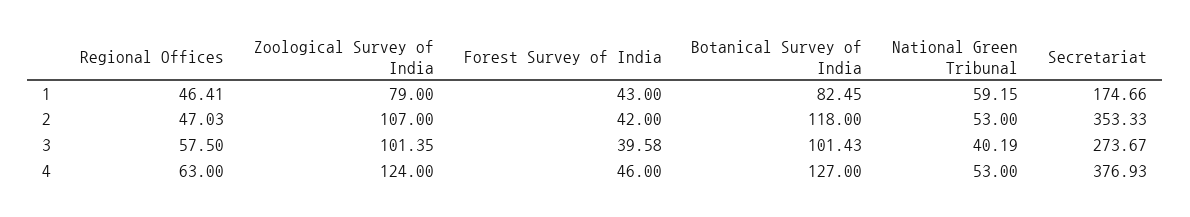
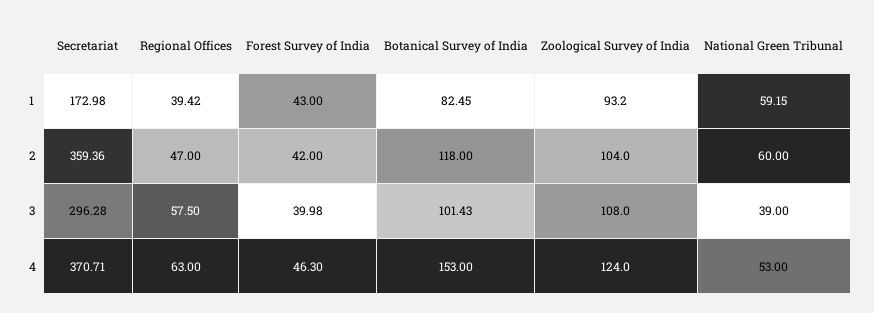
Regional Offices, 1: 46.41 -> 39.42
Zoological Survey of India, 1: 79 -> 93.2
Secretariat, 1: 174.66 -> 172.98
Regional Offices, 2: 47.03 -> 47
Zoological Survey of India, 2: 107 -> 104
National Green Tribunal, 2: 53 -> 60
Secretariat, 2: 353.33 -> 359.36
Zoological Survey of India, 3: 101.35 -> 108
Forest Survey of India, 3: 39.58 -> 39.98
National Green Tribunal, 3: 40.19 -> 39
Secretariat, 3: 273.67 -> 296.28
Forest Survey of India, 4: 46 -> 46.3
Botanical Survey of India, 4: 127 -> 153
Secretariat, 4: 376.93 -> 370.71

